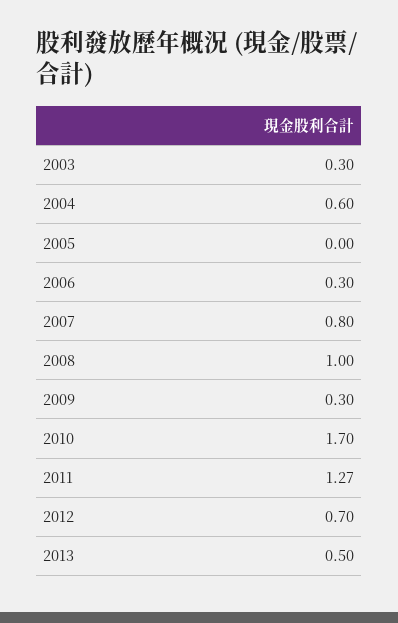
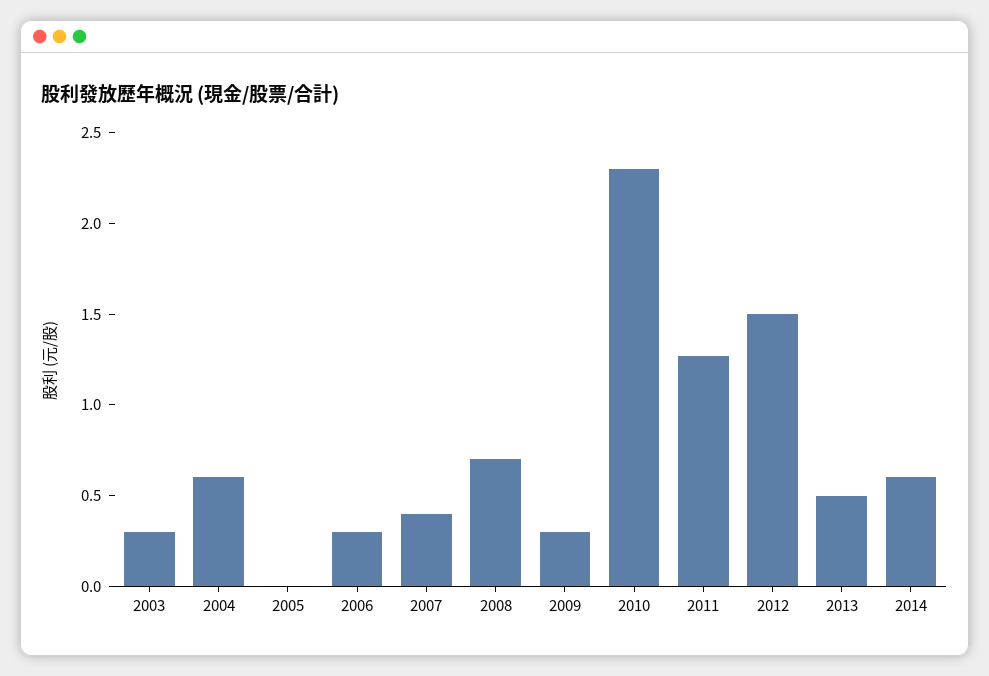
2007: 0.8 -> 0.4
2008: 1 -> 0.7
2010: 1.7 -> 2.3
2012: 0.7 -> 1.5
2014: none -> 0.6

